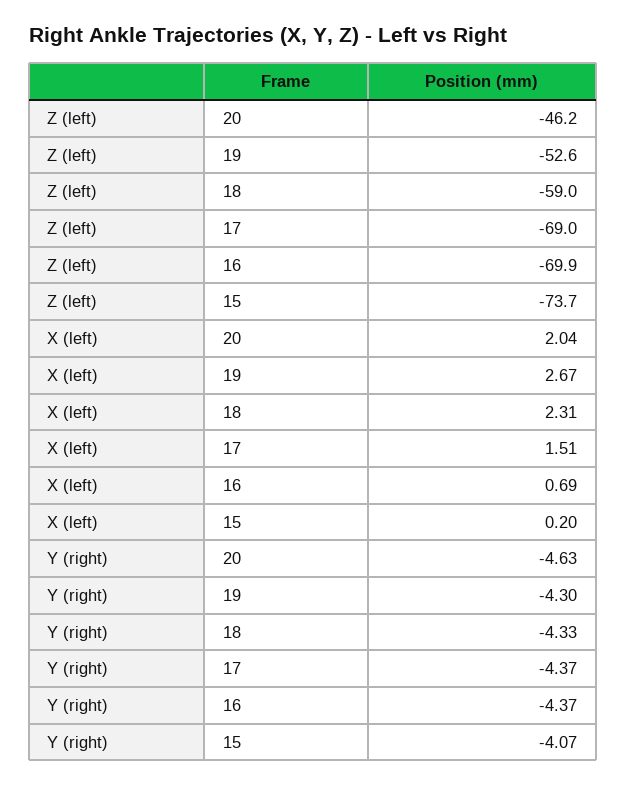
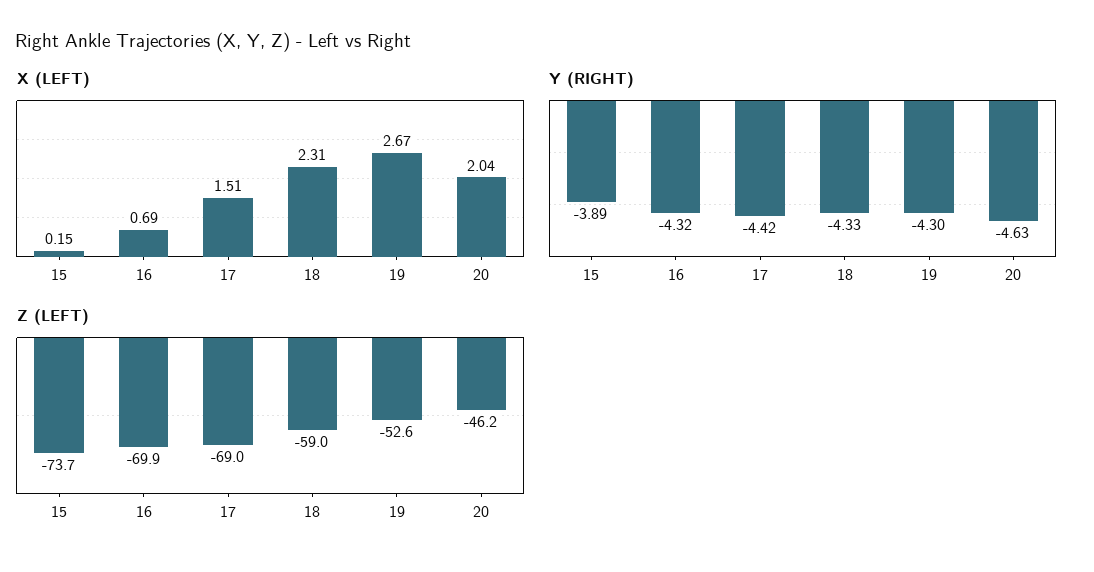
X (left), 15: 0.2 -> 0.15
Y (right), 17: -4.37 -> -4.42
Y (right), 16: -4.37 -> -4.32
Y (right), 15: -4.07 -> -3.89

